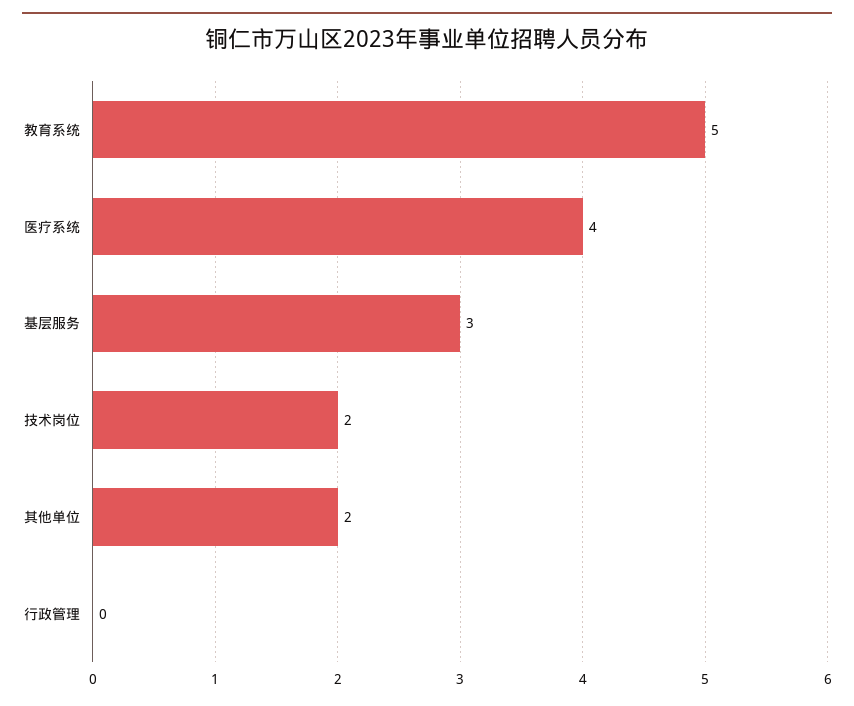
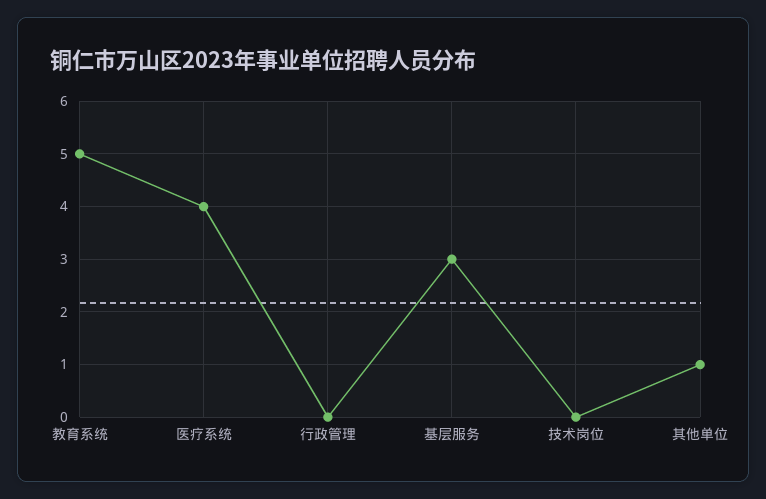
技术岗位: 2 -> 0
其他单位: 2 -> 1

